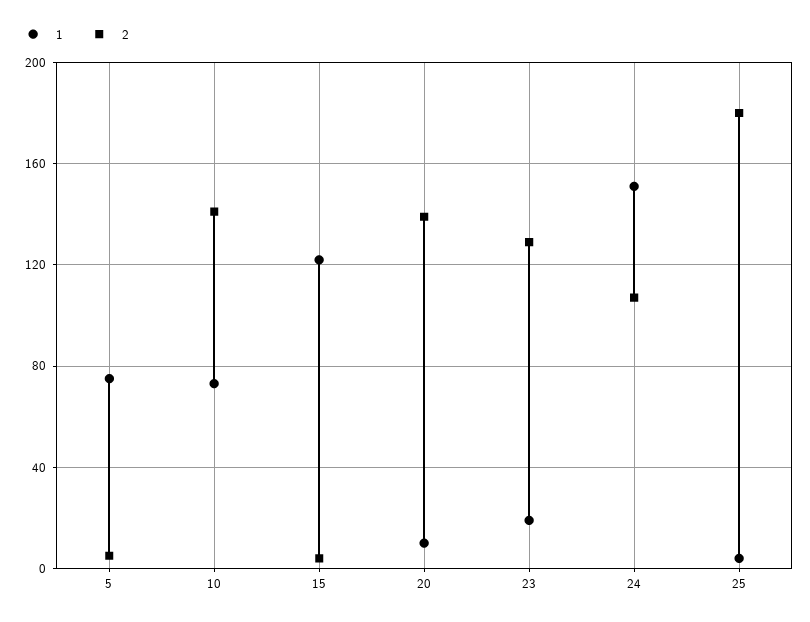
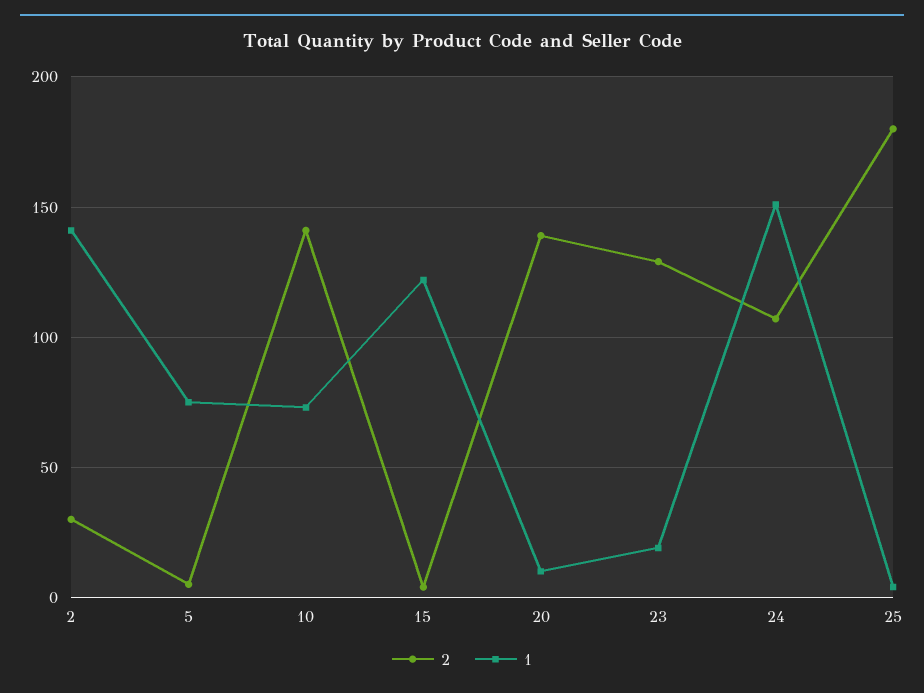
2, 2: none -> 30
1, 2: none -> 140

